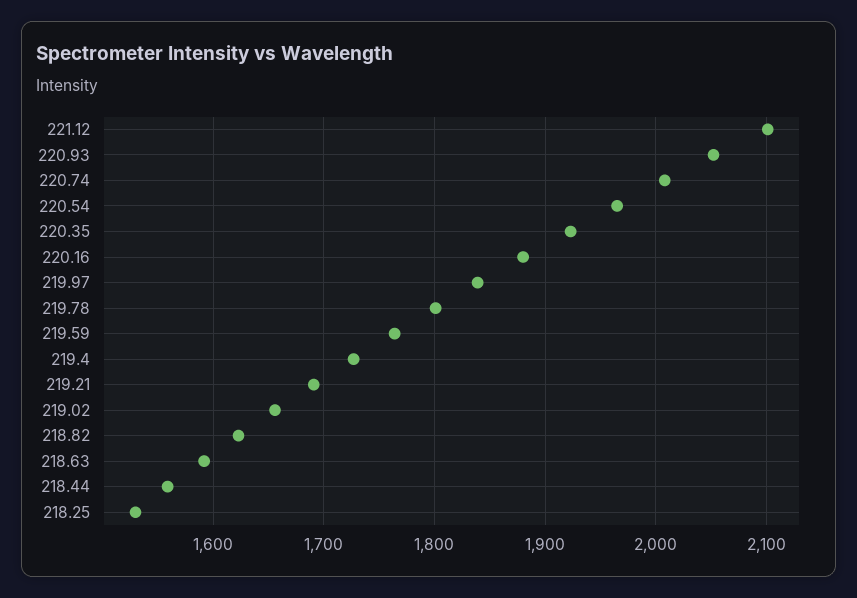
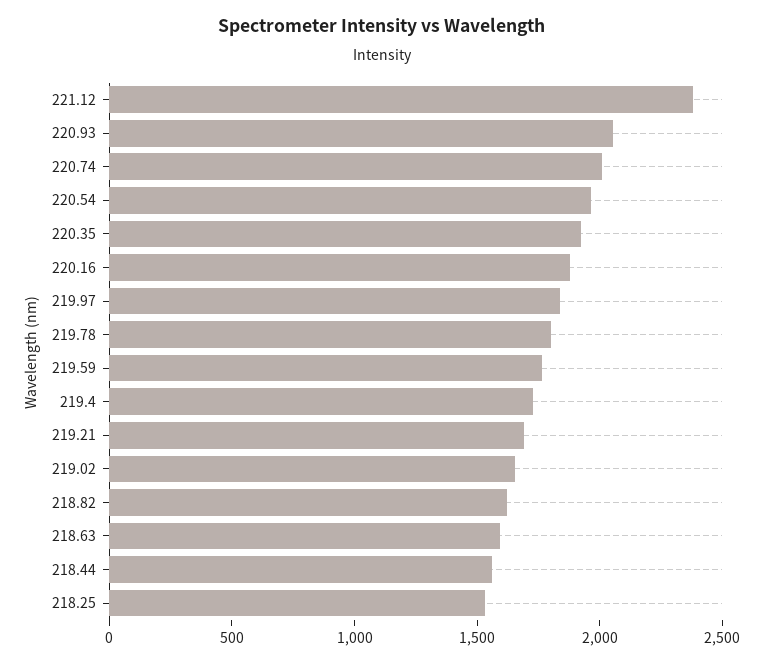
221.12: 2100 -> 2400

